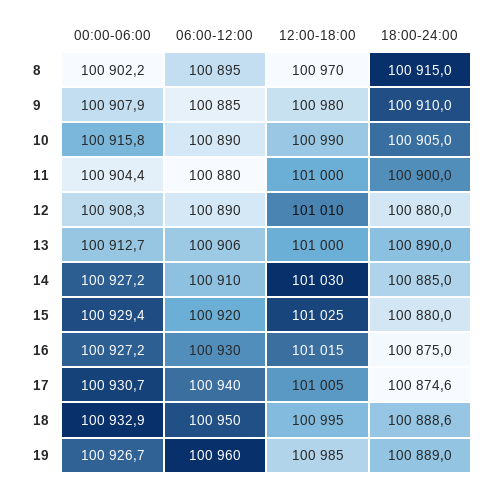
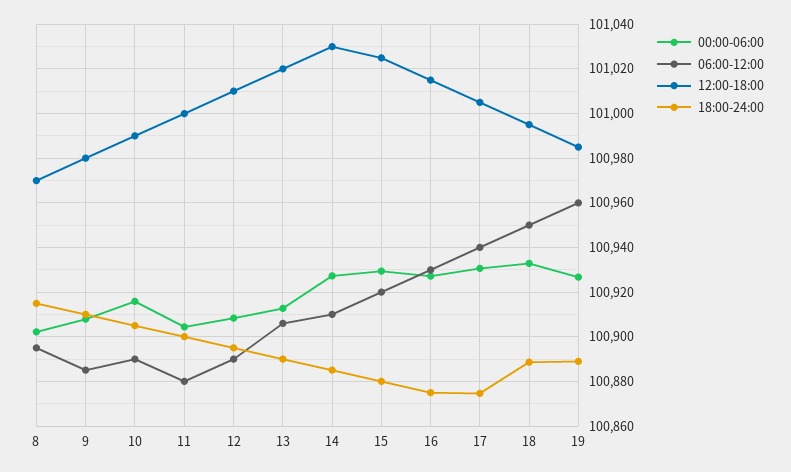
18:00-24:00, 12: 100880 -> 100895
12:00-18:00, 13: 101000 -> 101020

